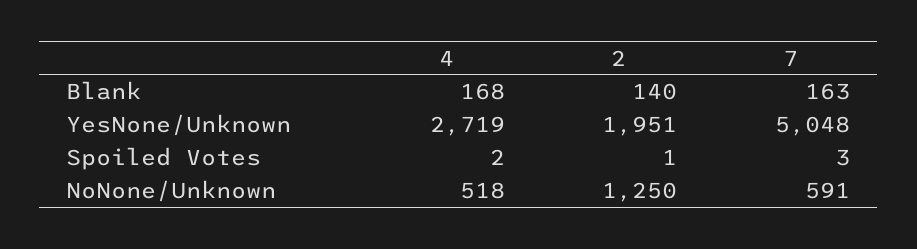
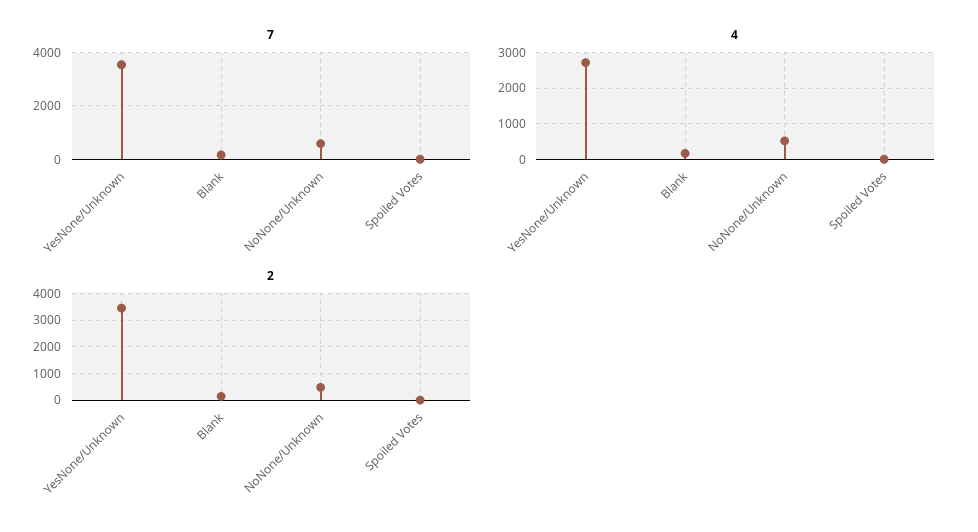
2, YesNone/Unknown: 1951 -> 3500
7, YesNone/Unknown: 5048 -> 3500
2, NoNone/Unknown: 1250 -> 500

